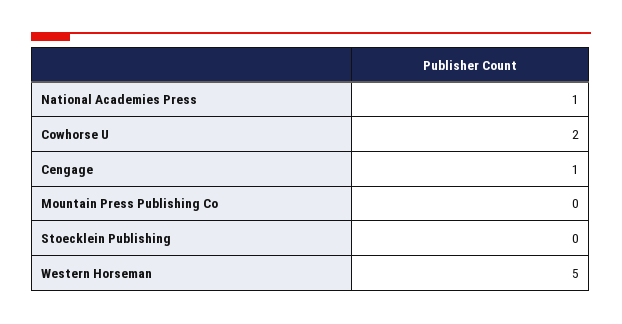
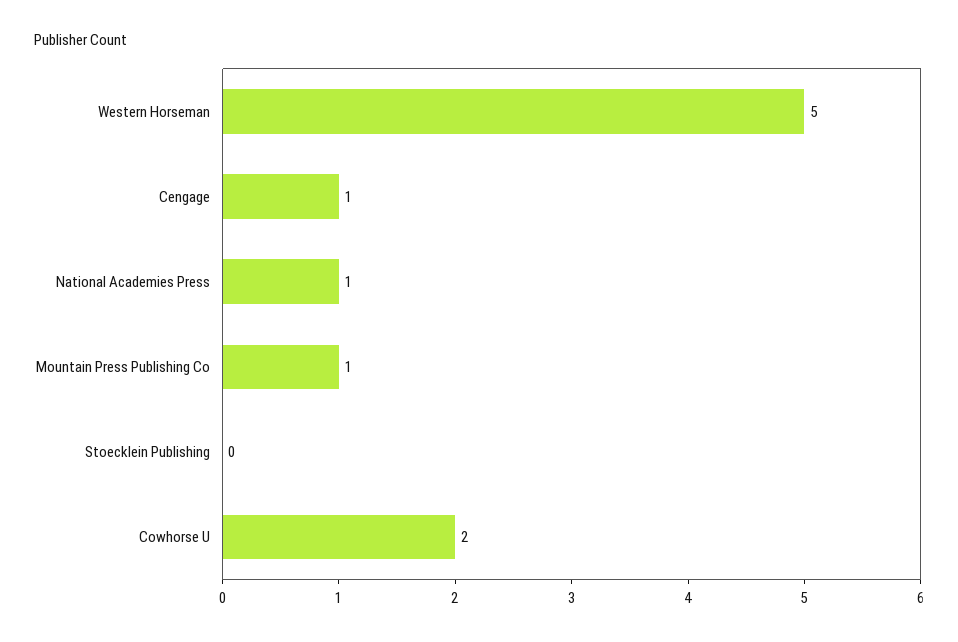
Mountain Press Publishing Co: 0 -> 1

